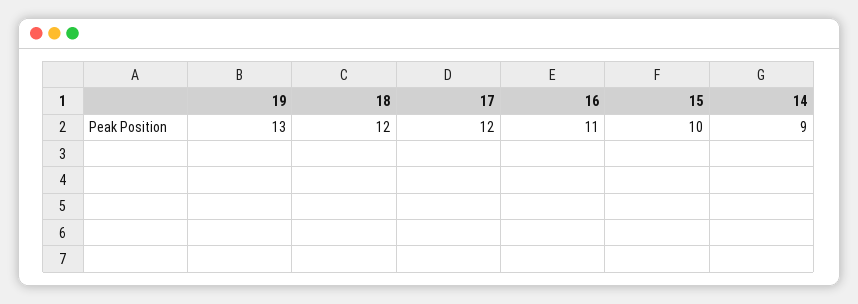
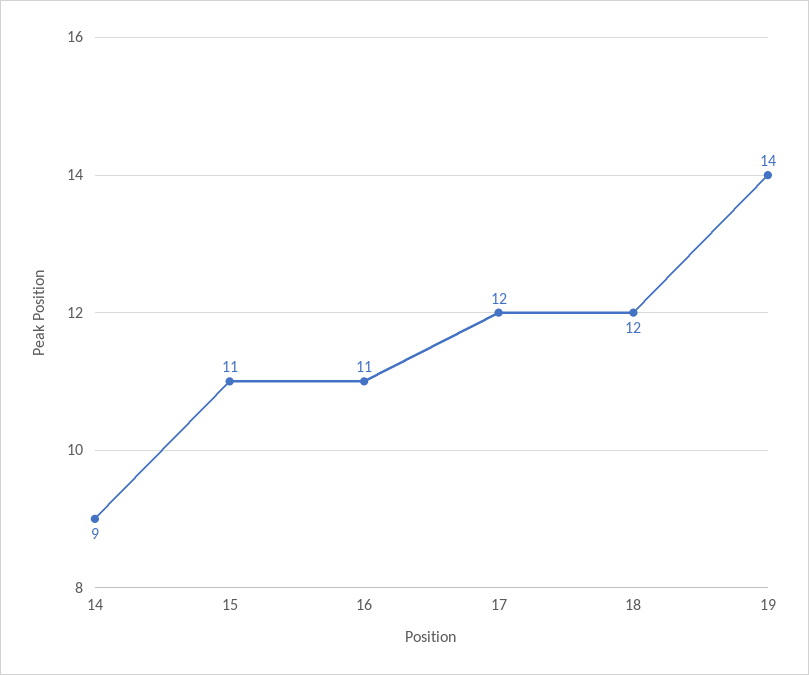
19: 13 -> 14
15: 10 -> 11

